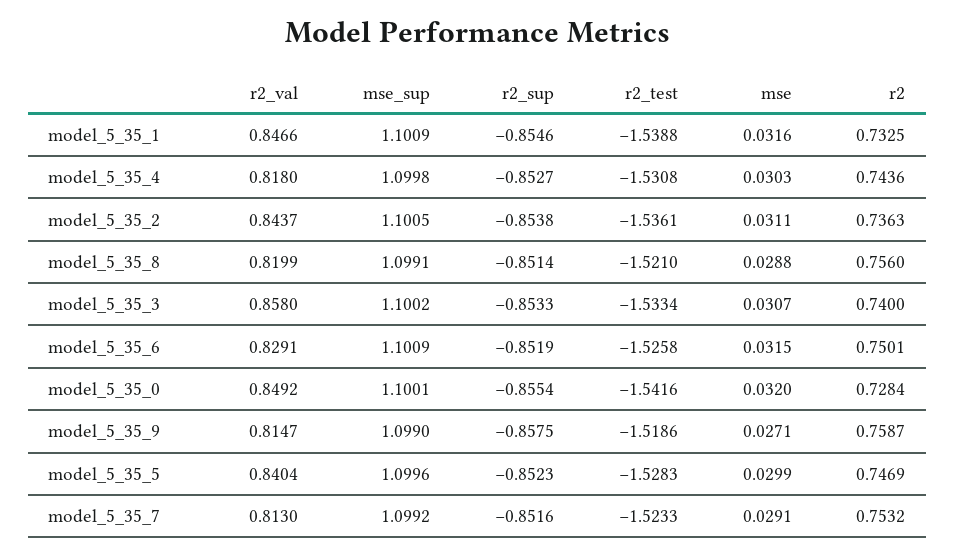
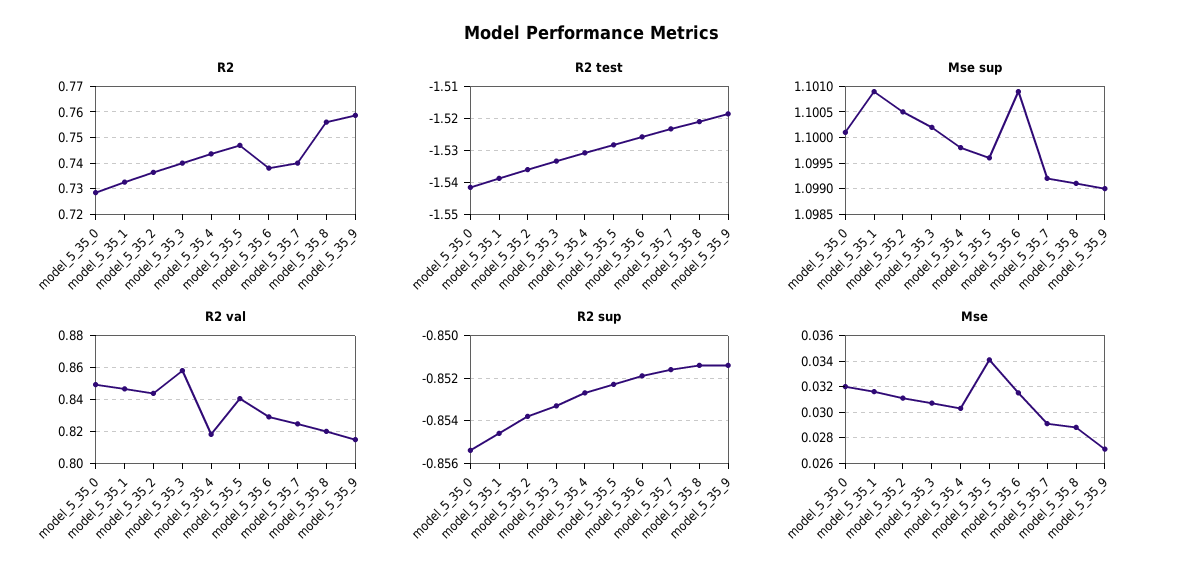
r2, model_5_35_6: 0.7501 -> 0.7375
r2_sup, model_5_35_9: -0.8575 -> -0.8515
mse, model_5_35_5: 0.0299 -> 0.034
r2_val, model_5_35_7: 0.813 -> 0.825
r2, model_5_35_7: 0.7532 -> 0.74

